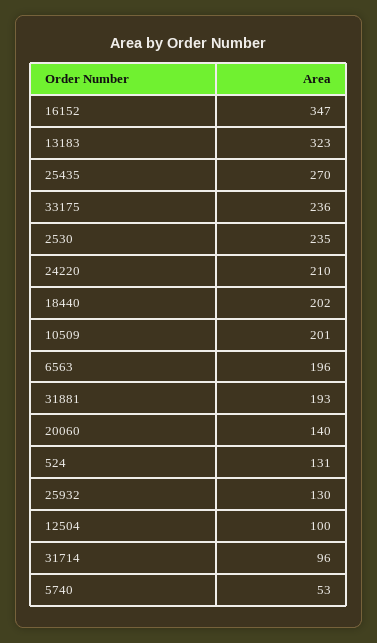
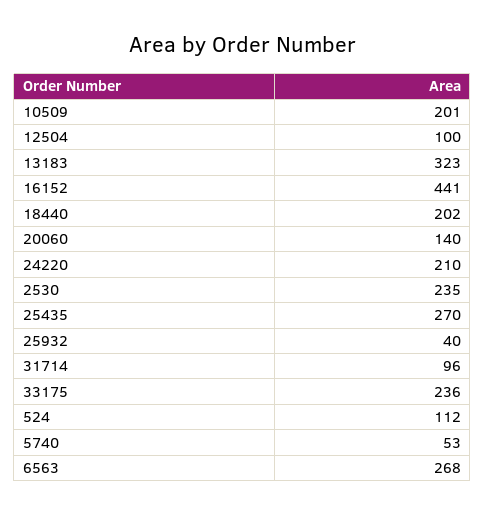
16152: 347 -> 441
6563: 196 -> 268
31881: 193 -> none
524: 131 -> 112
25932: 130 -> 40

